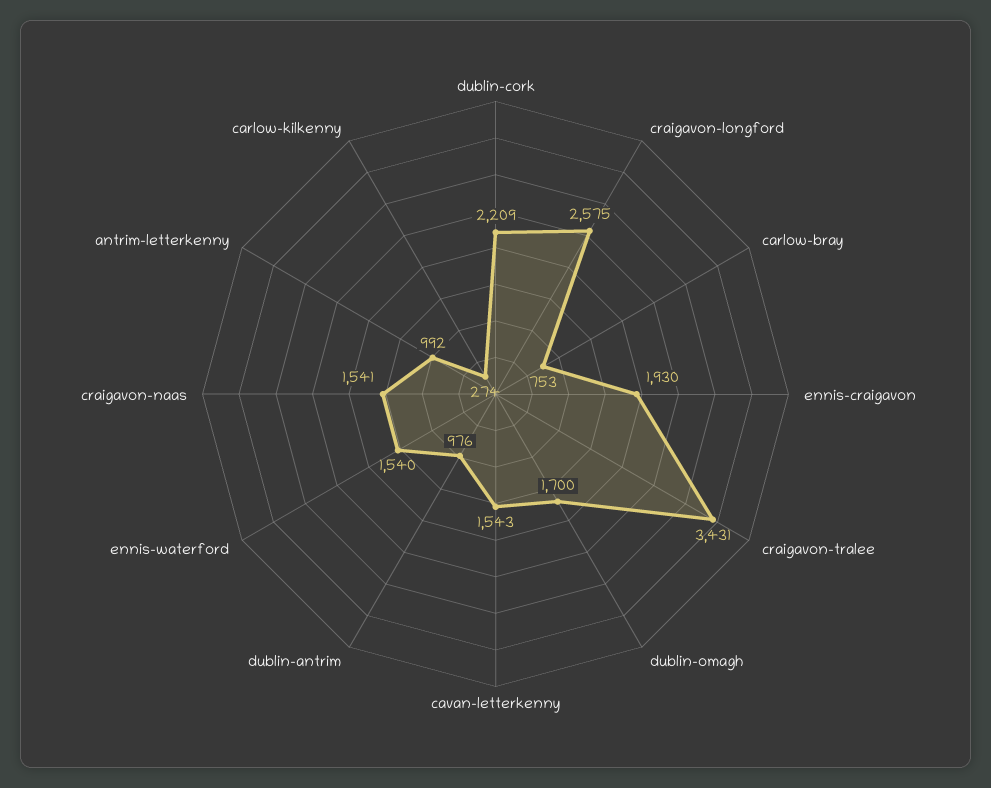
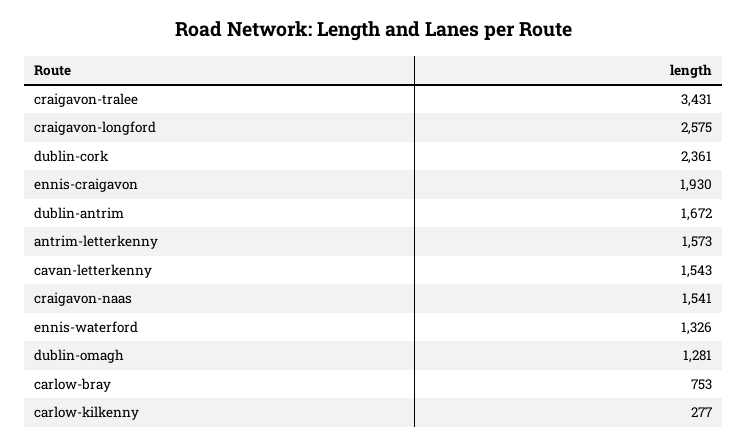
dublin-cork: 2209 -> 2361
dublin-omagh: 1700 -> 1281
dublin-antrim: 976 -> 1672
ennis-waterford: 1540 -> 1326
antrim-letterkenny: 992 -> 1573
carlow-kilkenny: 274 -> 277

